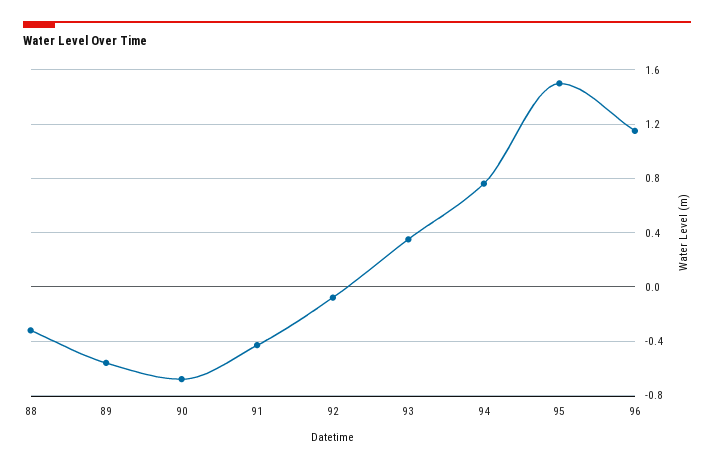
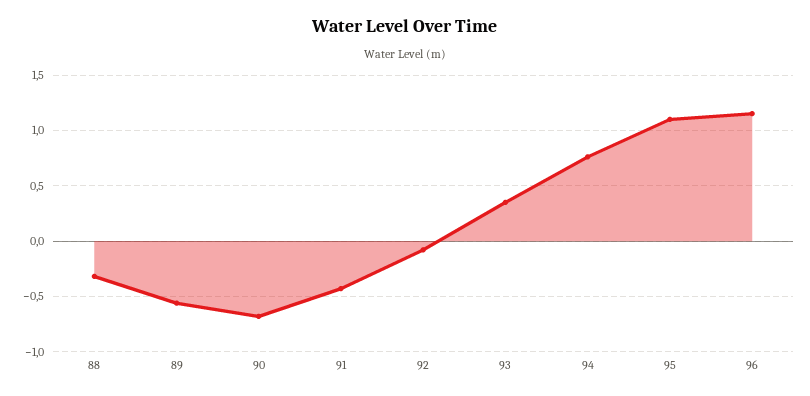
95: 1.5 -> 1.1

